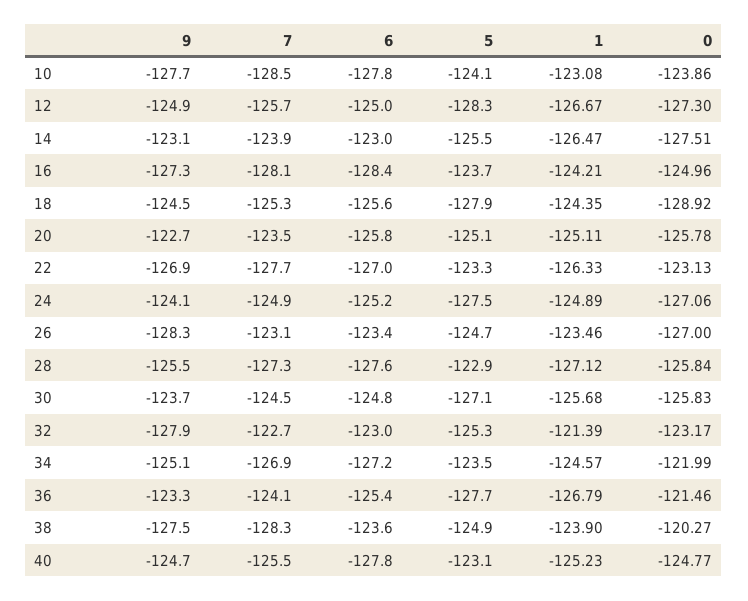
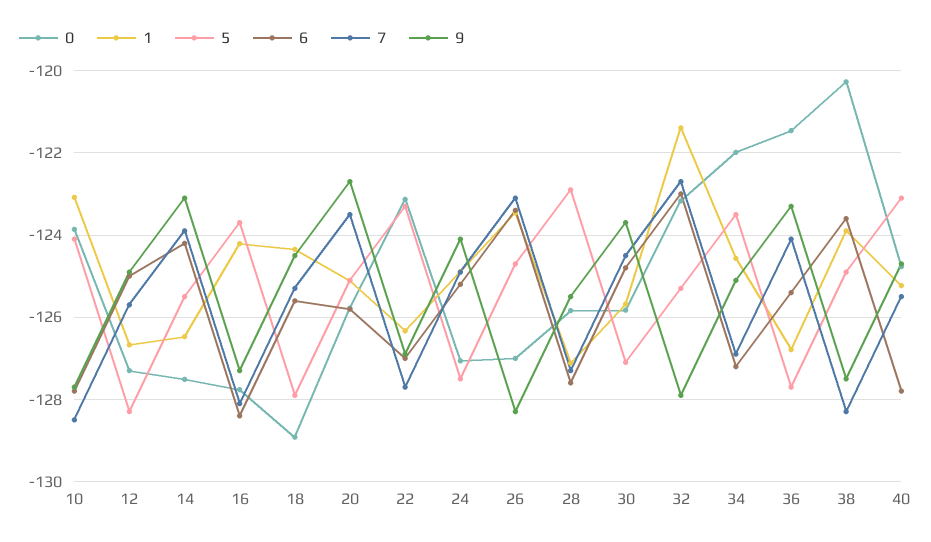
6, 14: -123 -> -124.2
0, 16: -124.96 -> -127.8

